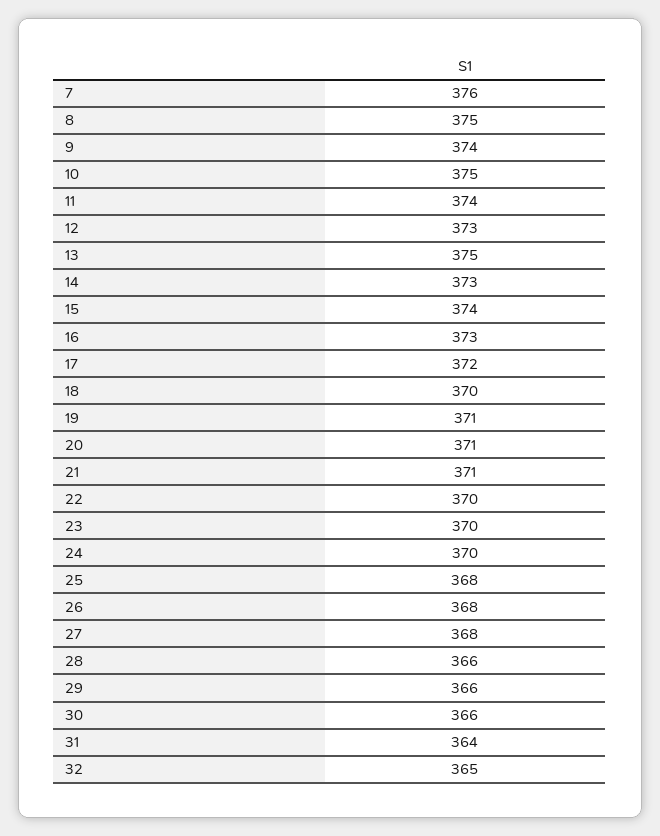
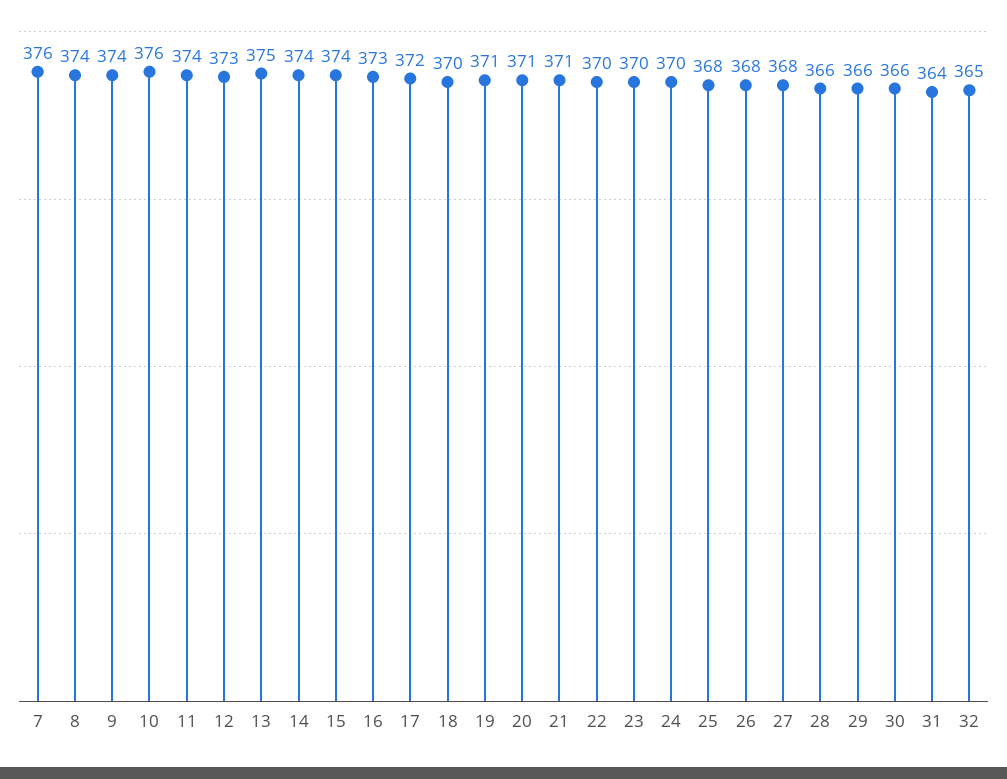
8: 375 -> 374
10: 375 -> 376
14: 373 -> 374

